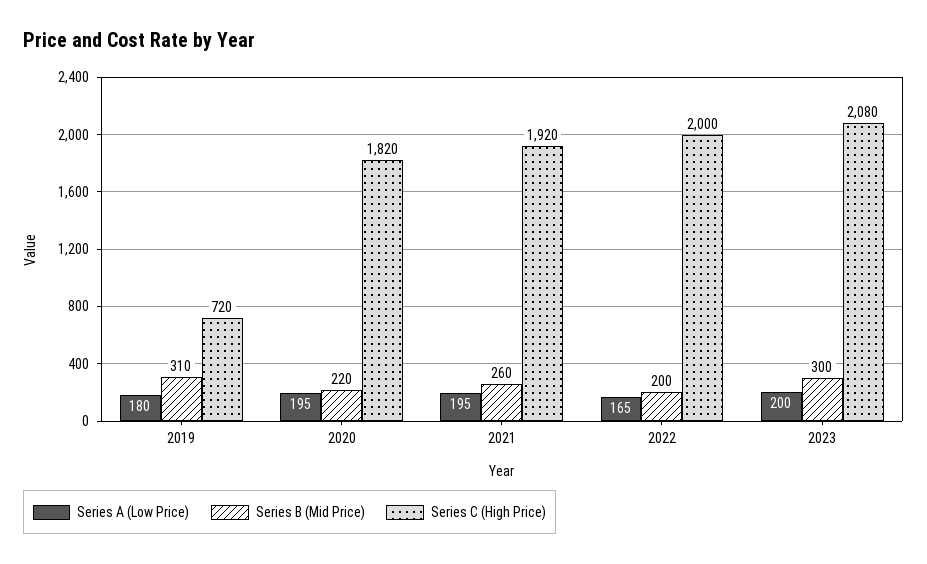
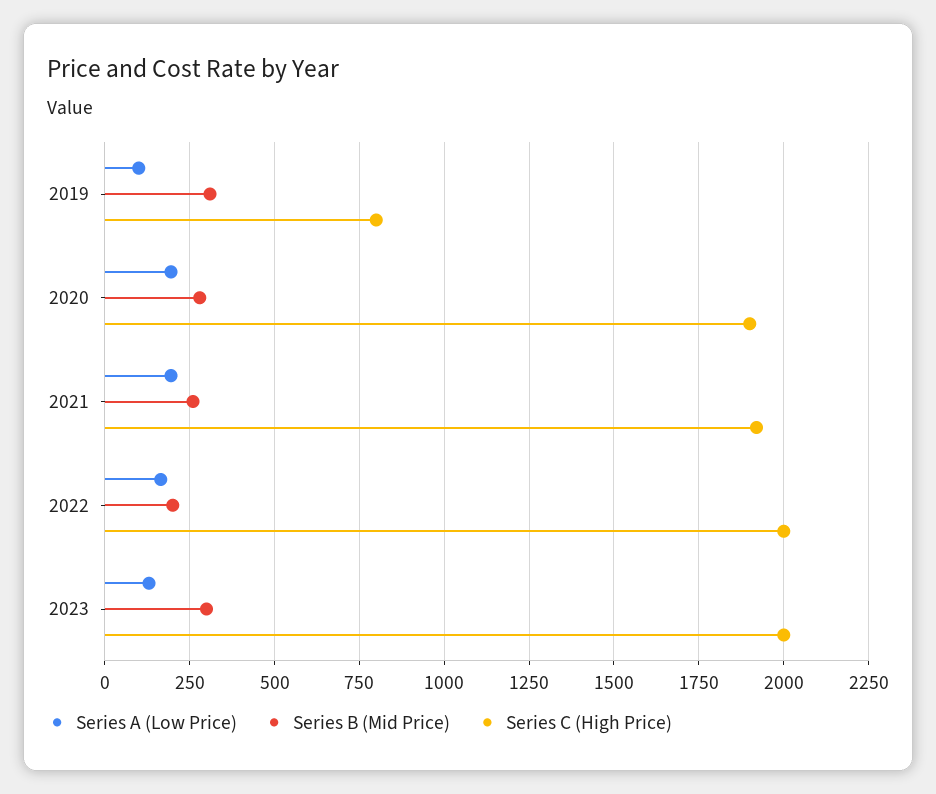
Series A (Low Price), 2019: 180 -> 100
Series C (High Price), 2019: 720 -> 800
Series B (Mid Price), 2020: 220 -> 275
Series C (High Price), 2020: 1820 -> 1900
Series A (Low Price), 2023: 200 -> 125
Series C (High Price), 2023: 2080 -> 2000

